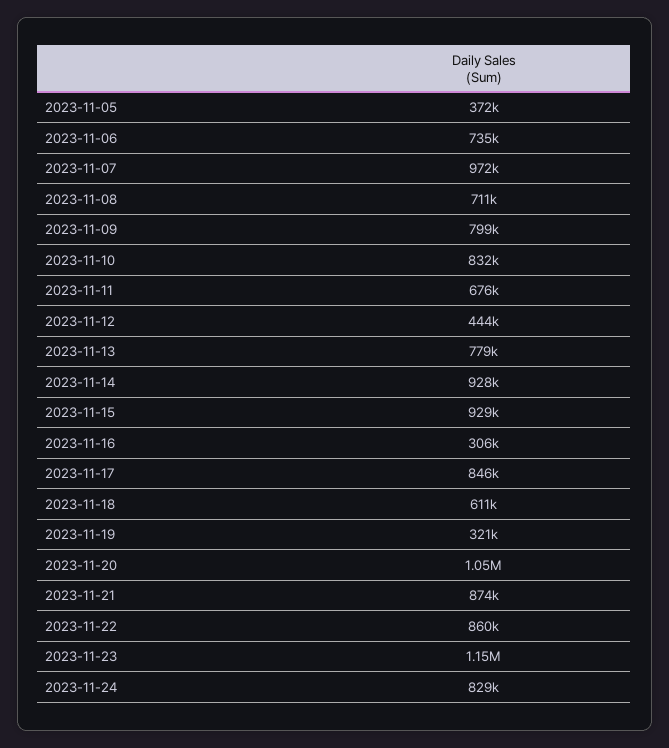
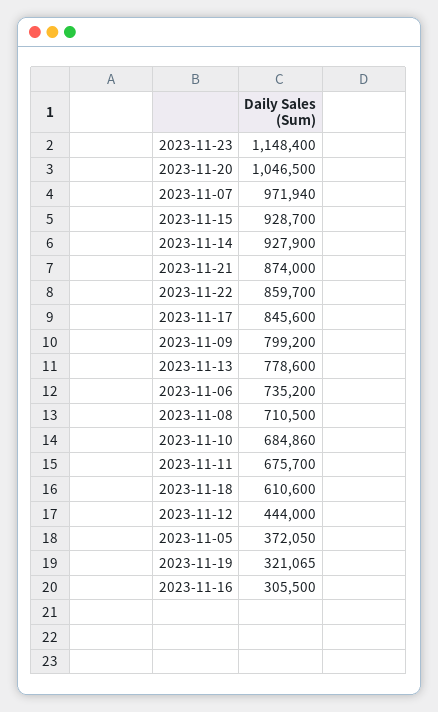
2023-11-10: 832000 -> 684860
2023-11-24: 829000 -> none

